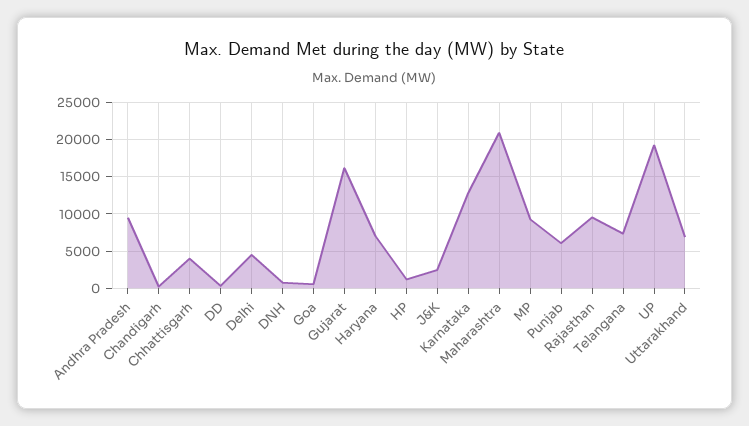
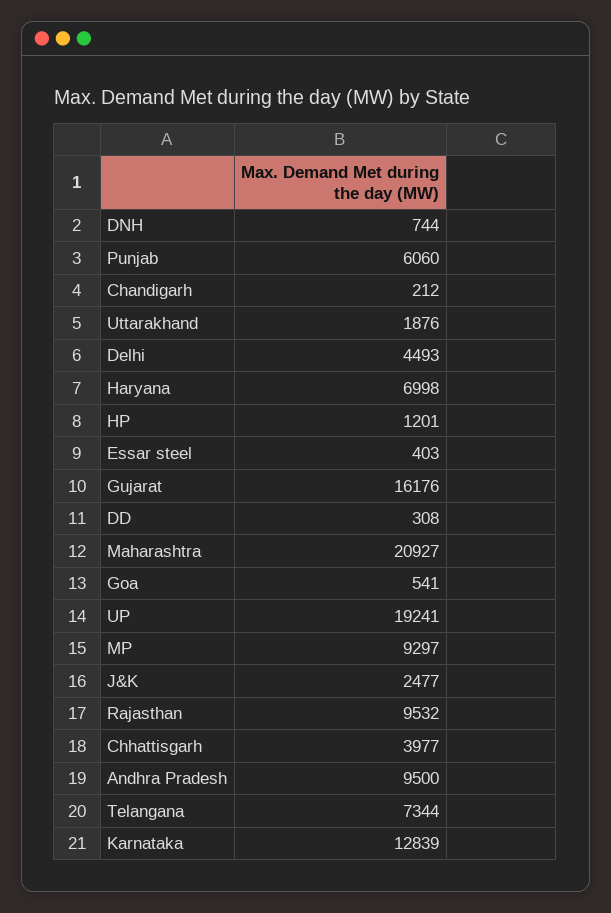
Uttarakhand: 7000 -> 1876
Essar steel: none -> 403

